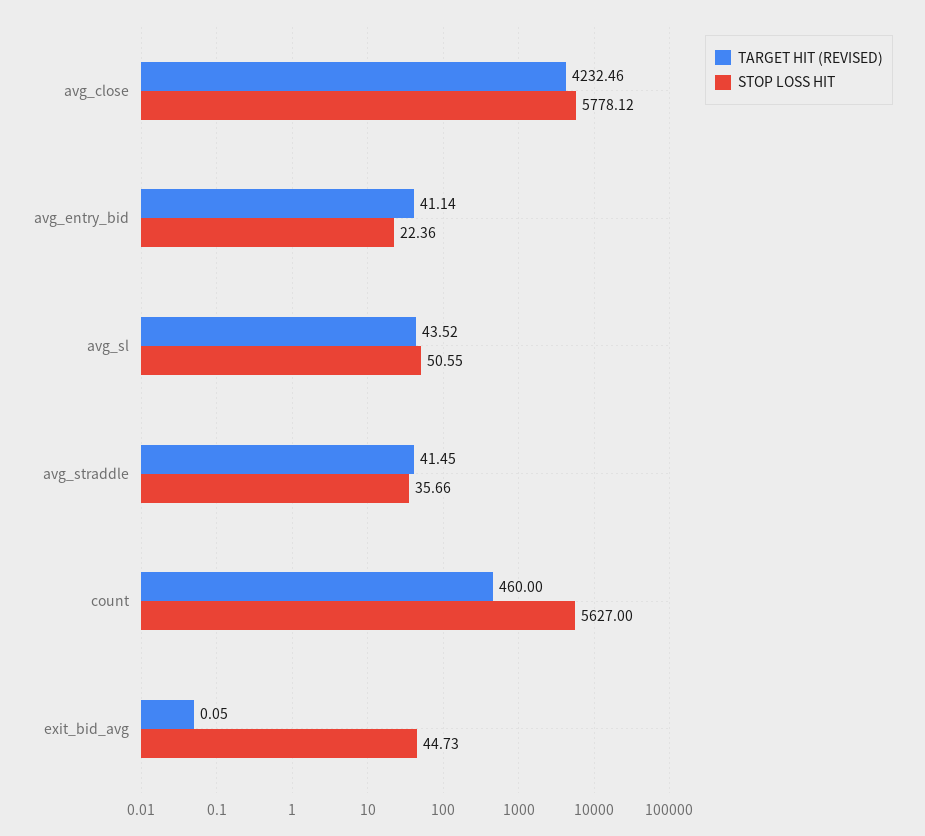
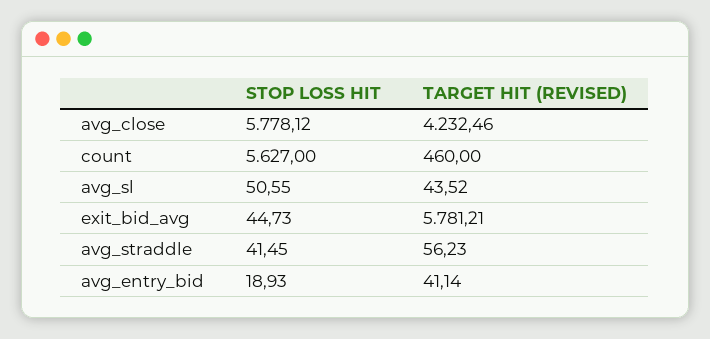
STOP LOSS HIT, avg_entry_bid: 22.36 -> 18.93
TARGET HIT (REVISED), avg_straddle: 41.45 -> 56.23
STOP LOSS HIT, avg_straddle: 35.66 -> 41.45
TARGET HIT (REVISED), exit_bid_avg: 0.05 -> 5781.21

